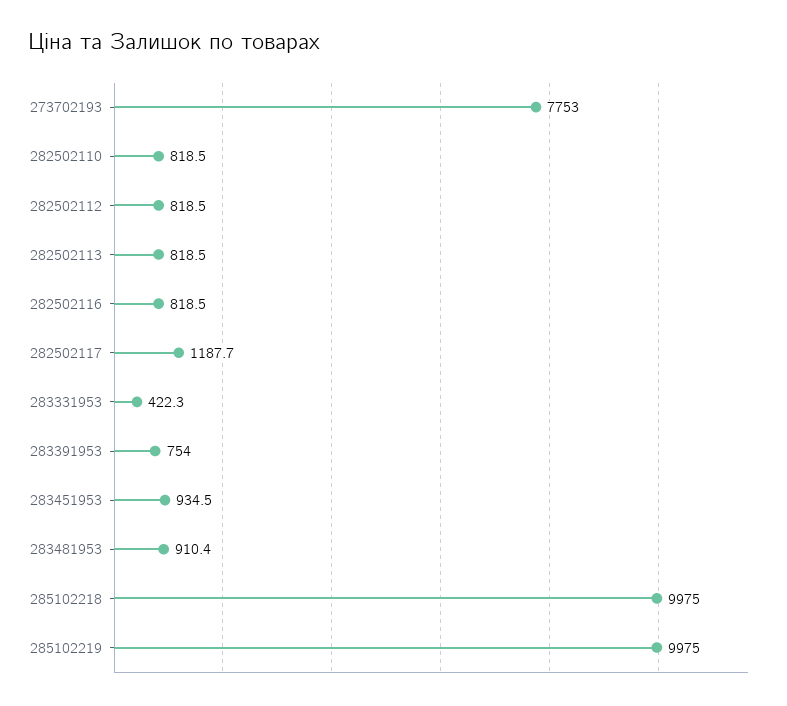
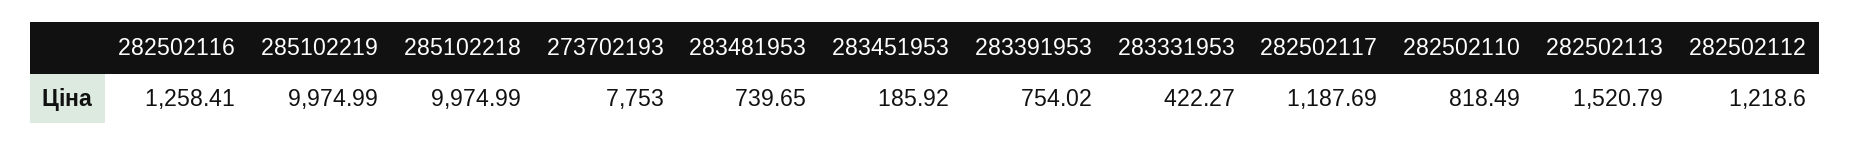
282502112: 818.5 -> 1218.6
282502113: 818.5 -> 1520.79
282502116: 818.5 -> 1258.41
283451953: 934.5 -> 185.92
283481953: 910.4 -> 739.65

